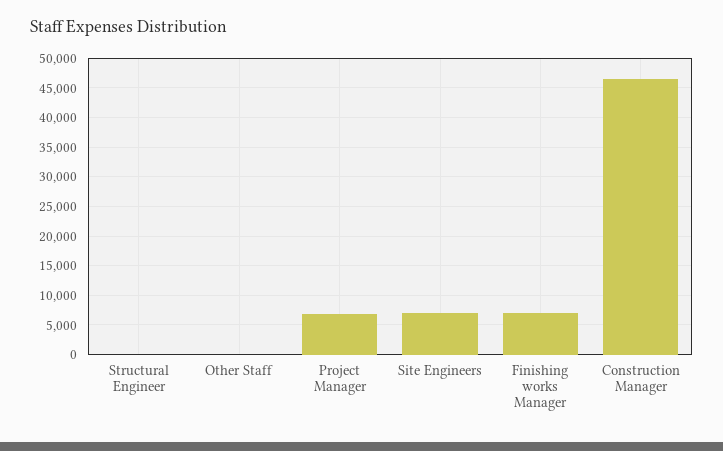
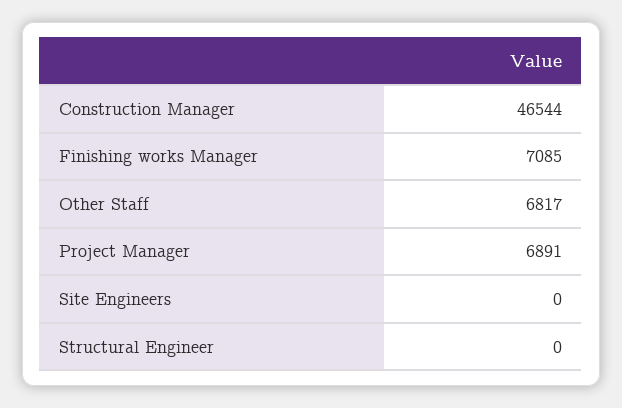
Other Staff: 0 -> 6817
Site Engineers: 7500 -> 0

